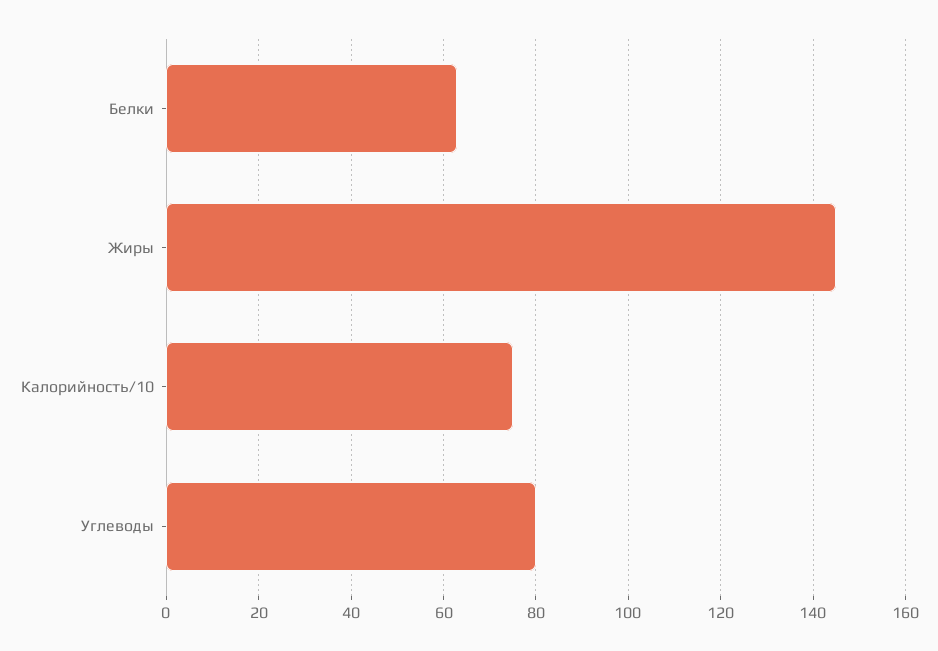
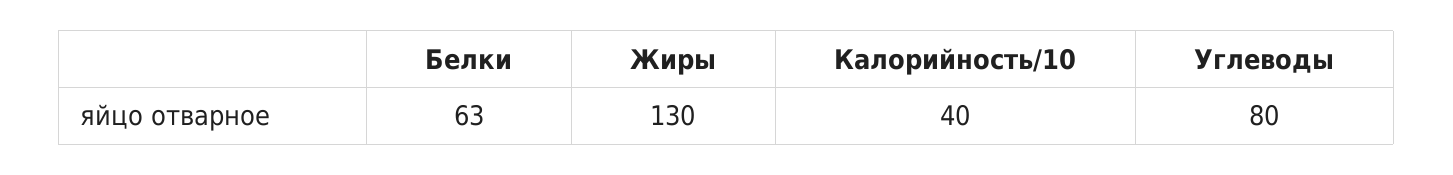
Жиры: 145 -> 130
Калорийность/10: 75 -> 40

